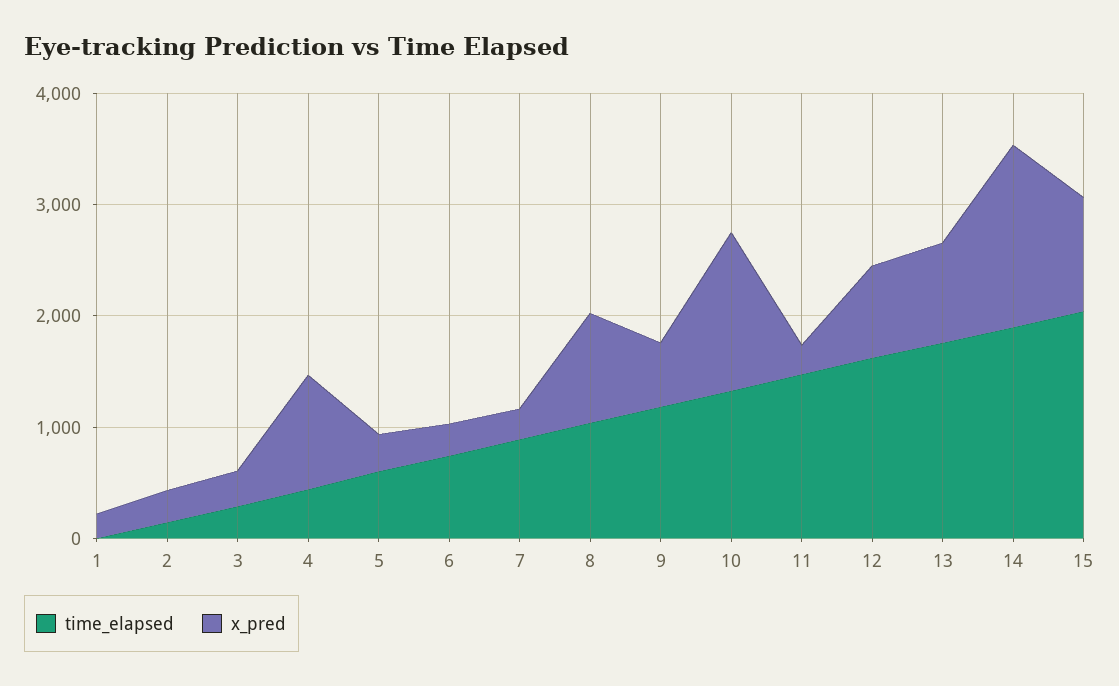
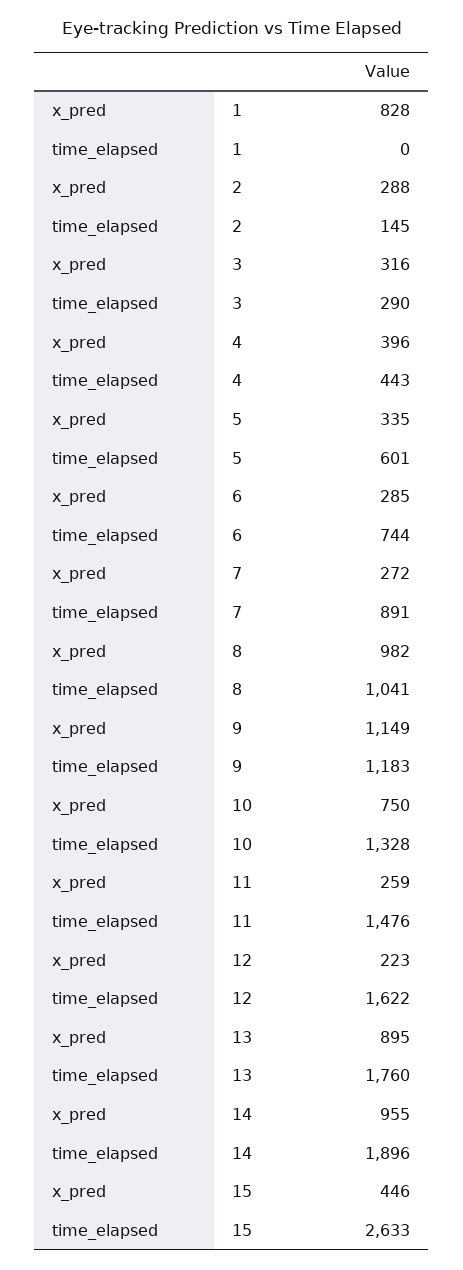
x_pred, 1: 200 -> 828
x_pred, 4: 1000 -> 396
x_pred, 9: 600 -> 1149
x_pred, 10: 1400 -> 750
x_pred, 12: 800 -> 223
x_pred, 14: 1600 -> 955
time_elapsed, 15: 2000 -> 2633
x_pred, 15: 1000 -> 446

